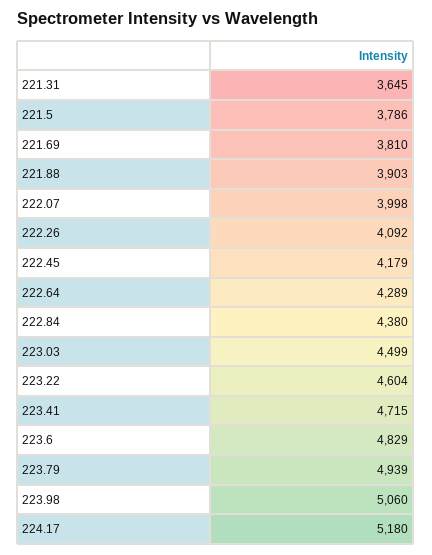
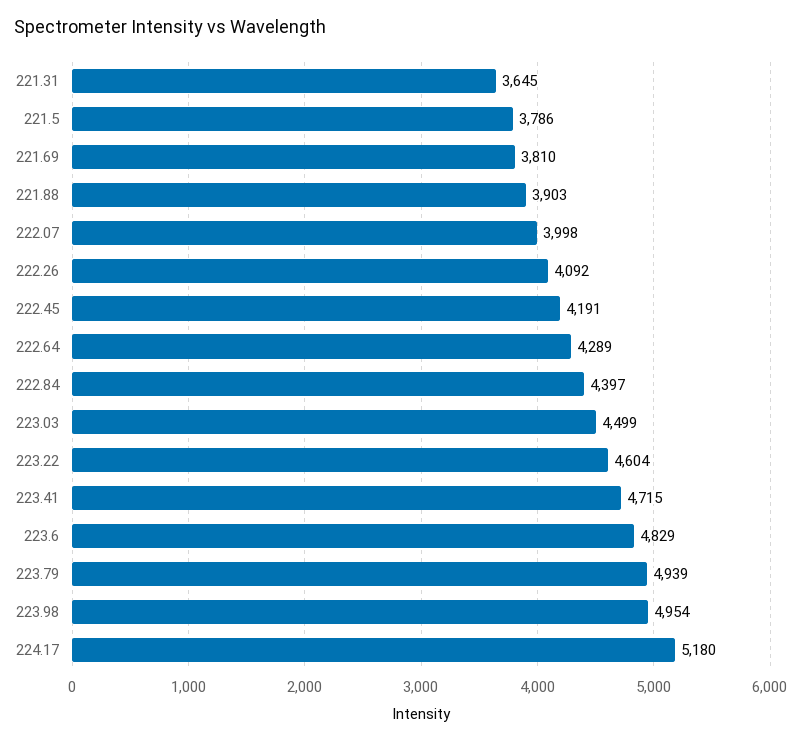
222.45: 4179 -> 4191
222.84: 4380 -> 4397
223.98: 5060 -> 4954

